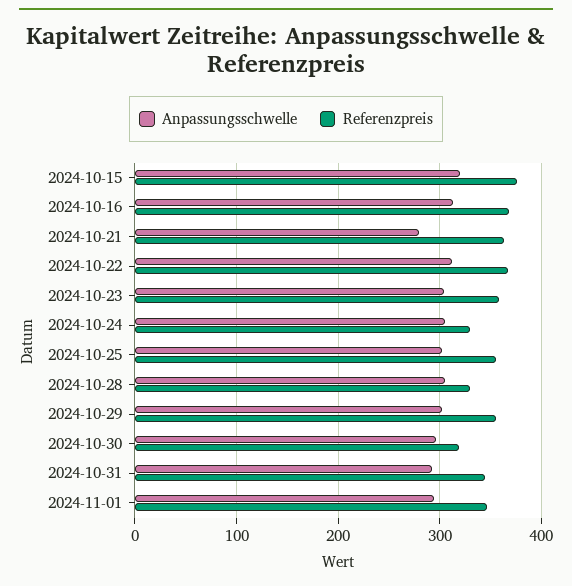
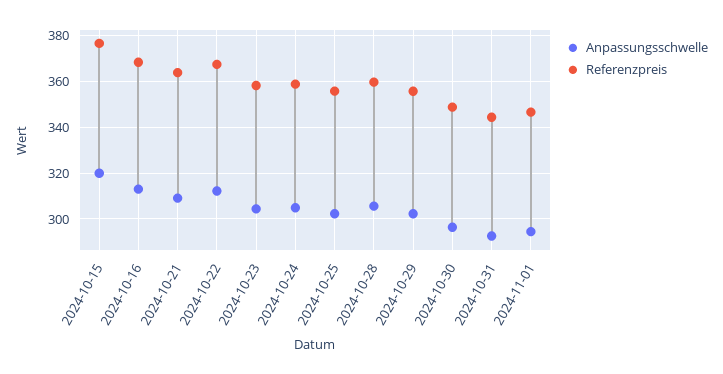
Anpassungsschwelle, 2024-10-21: 280 -> 310
Referenzpreis, 2024-10-24: 330 -> 360
Referenzpreis, 2024-10-28: 330 -> 360
Referenzpreis, 2024-10-30: 320 -> 350

